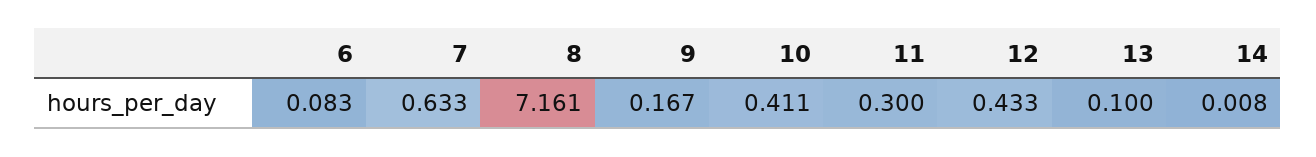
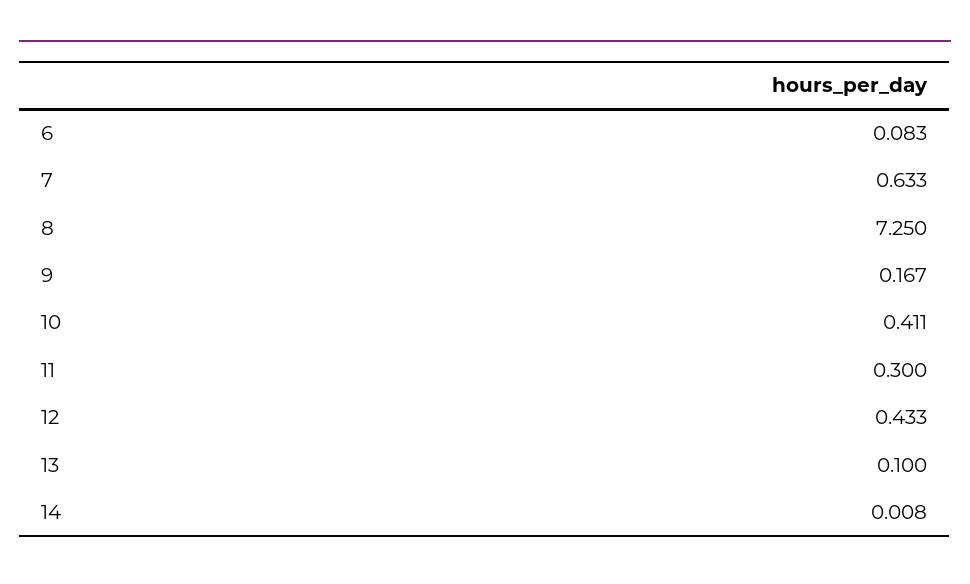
8: 7.161 -> 7.25

